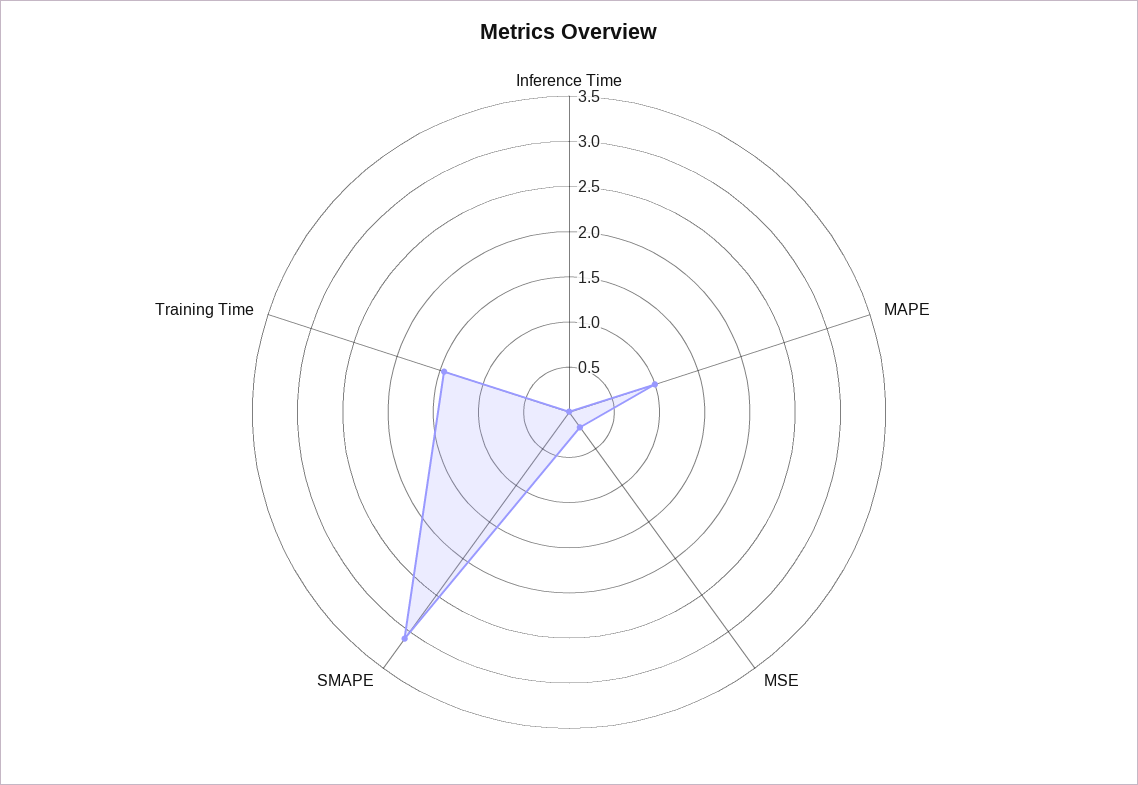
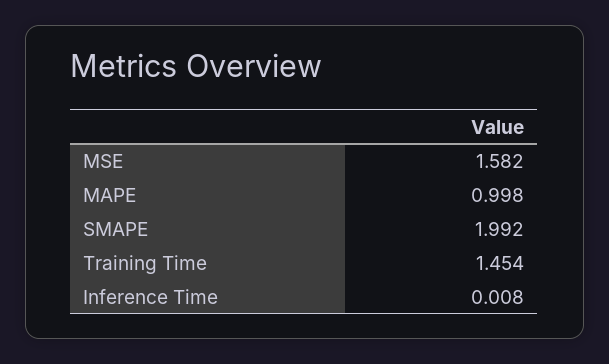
MSE: 0.2 -> 1.582
SMAPE: 3.1 -> 1.992

